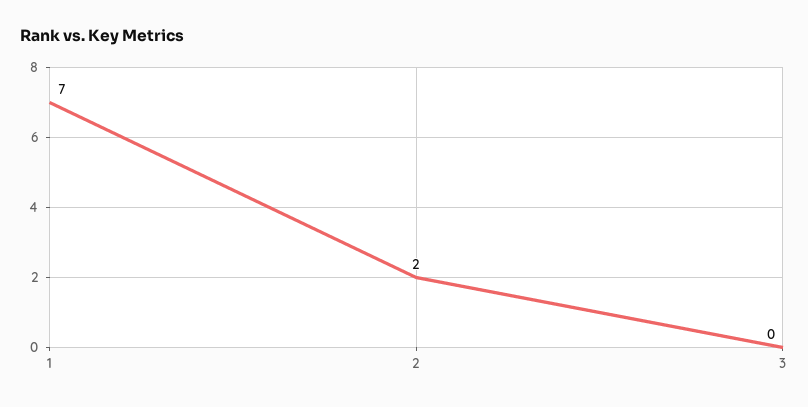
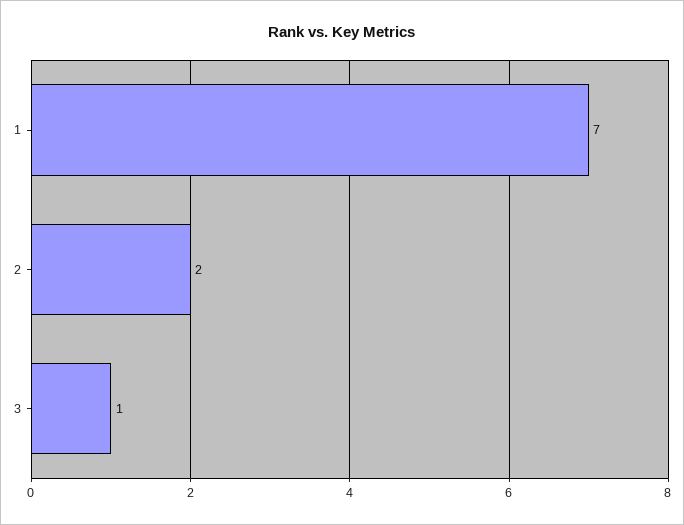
3: 0 -> 1

